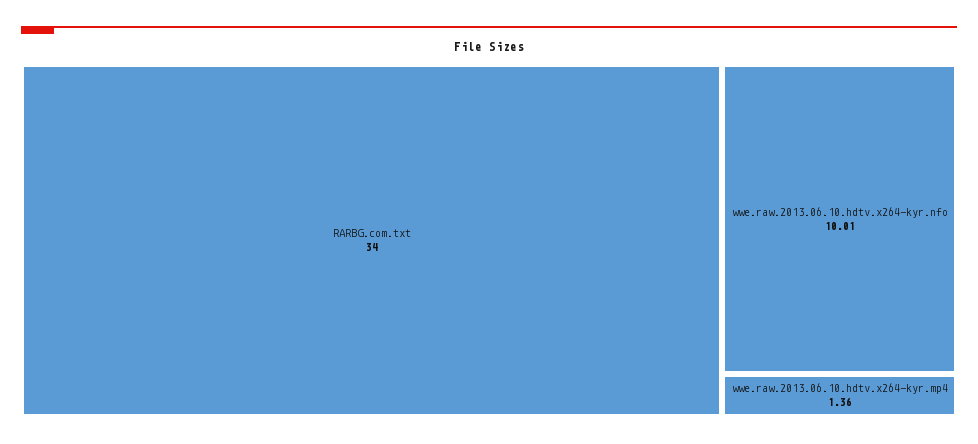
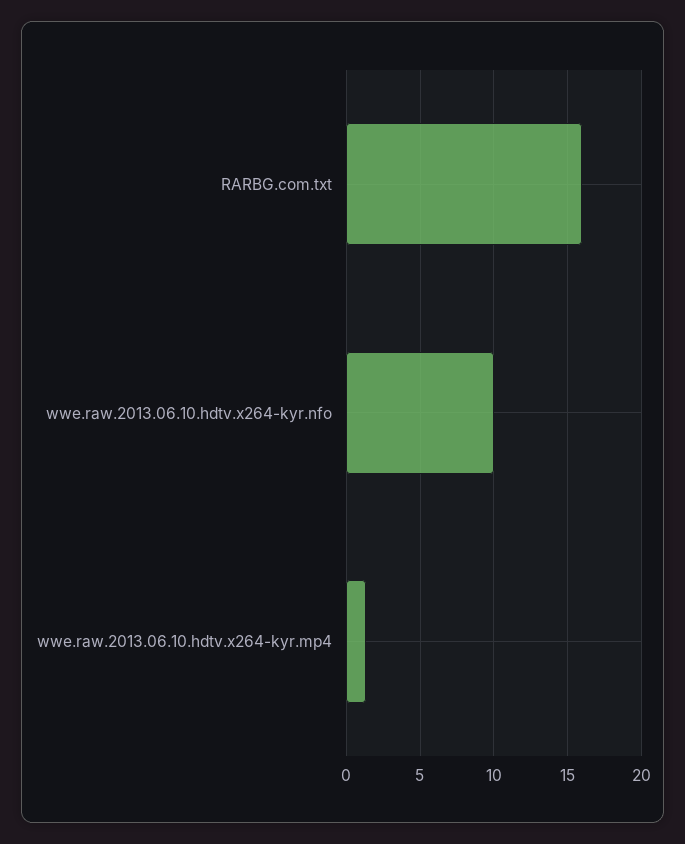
RARBG.com.txt: 34 -> 16

